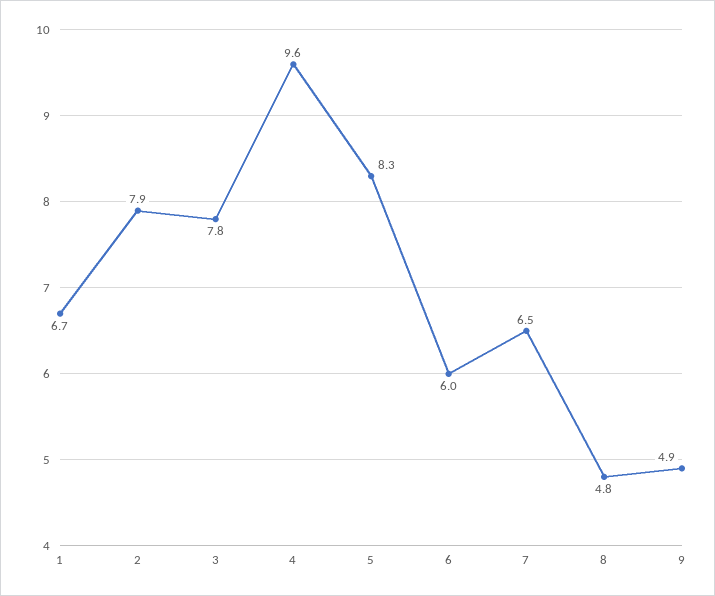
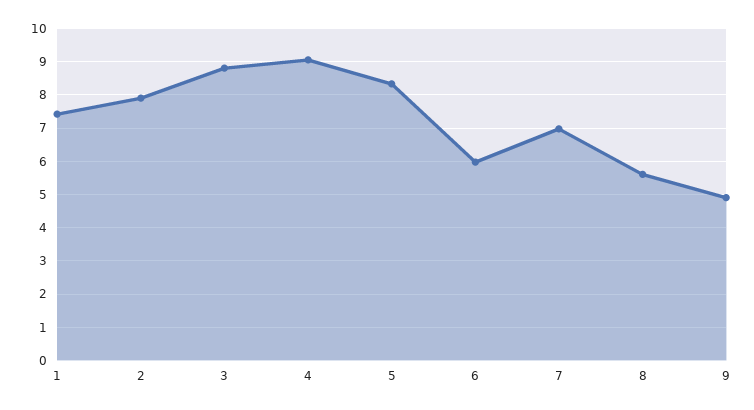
1: 6.7 -> 7.4
3: 7.8 -> 8.8
4: 9.6 -> 9
7: 6.5 -> 7
8: 4.8 -> 5.6

